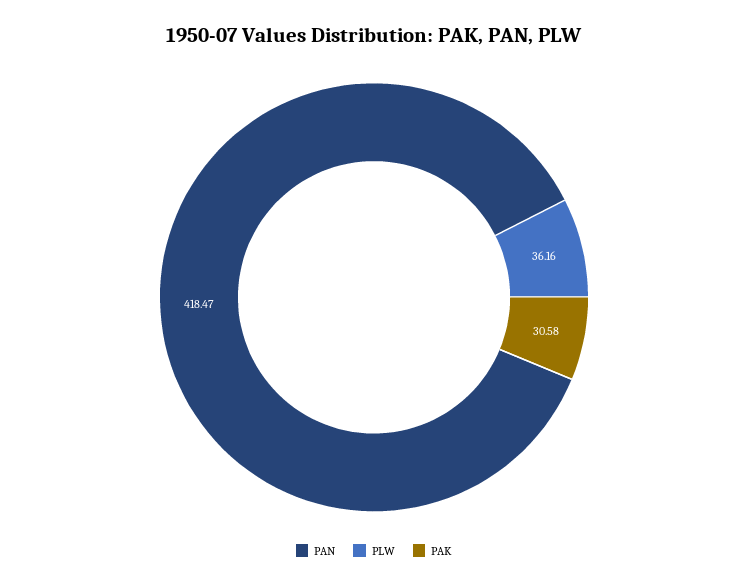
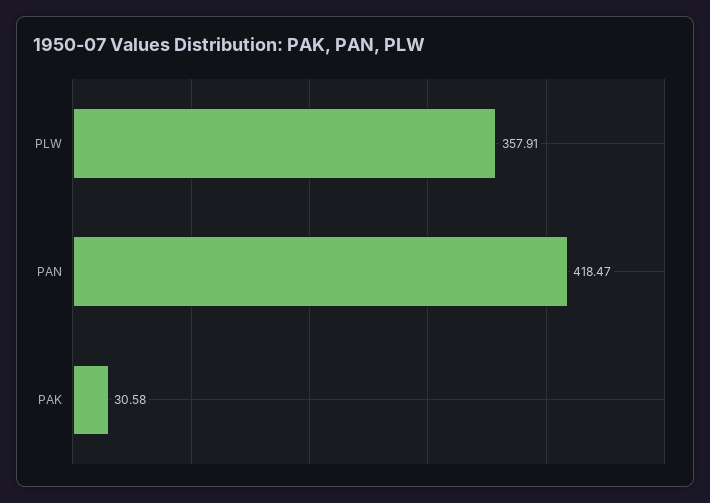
PLW: 36.16 -> 357.91

